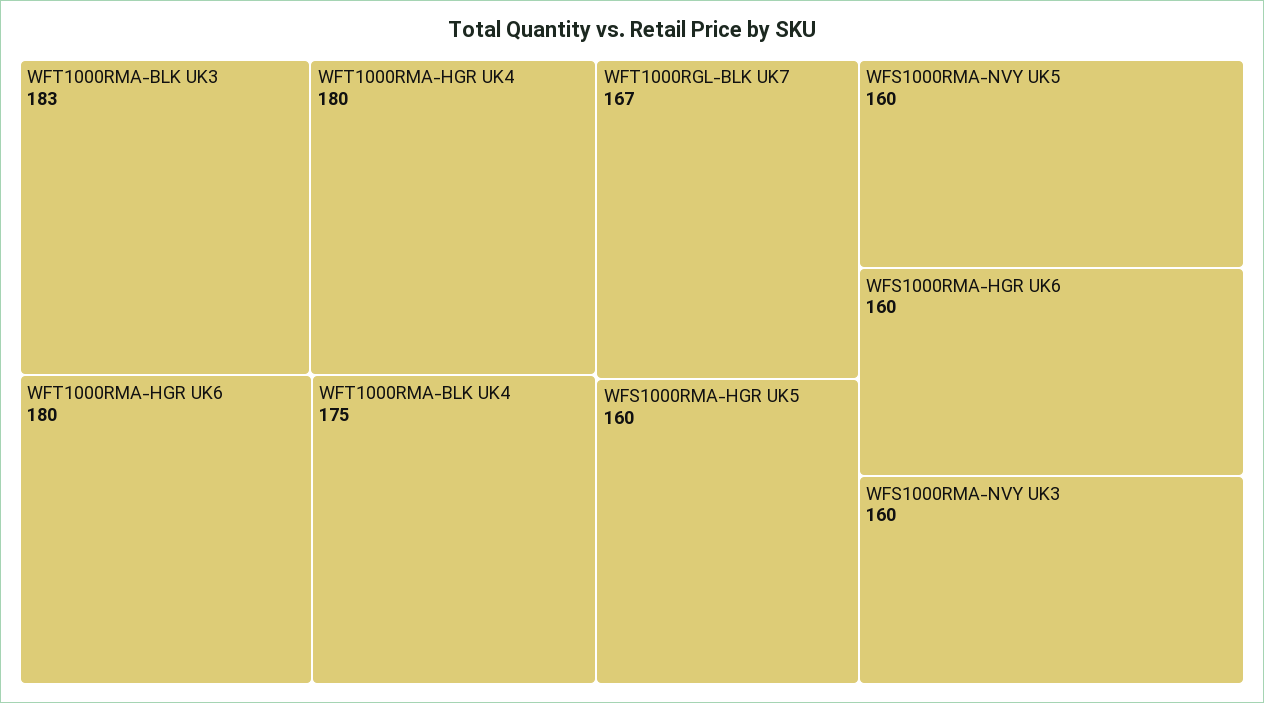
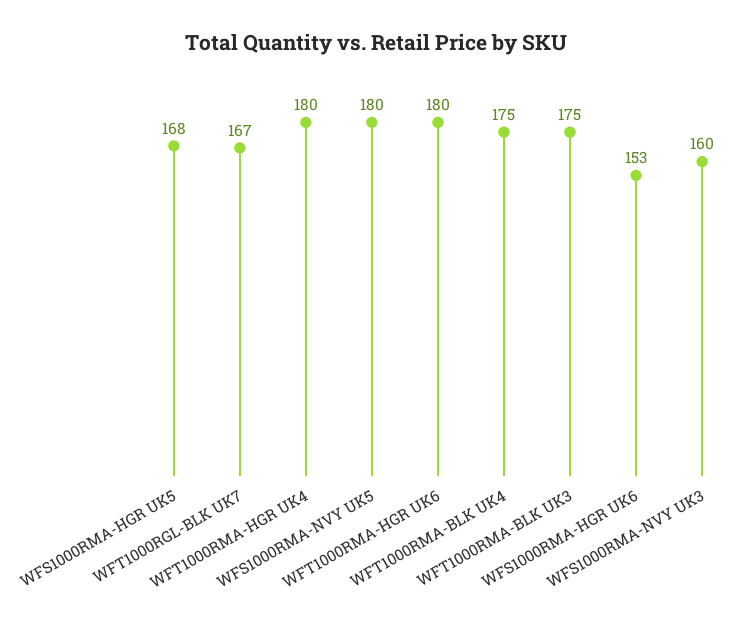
WFT1000RMA-BLK UK3: 183 -> 175
WFS1000RMA-HGR UK5: 160 -> 168
WFS1000RMA-NVY UK5: 160 -> 180
WFS1000RMA-HGR UK6: 160 -> 153

